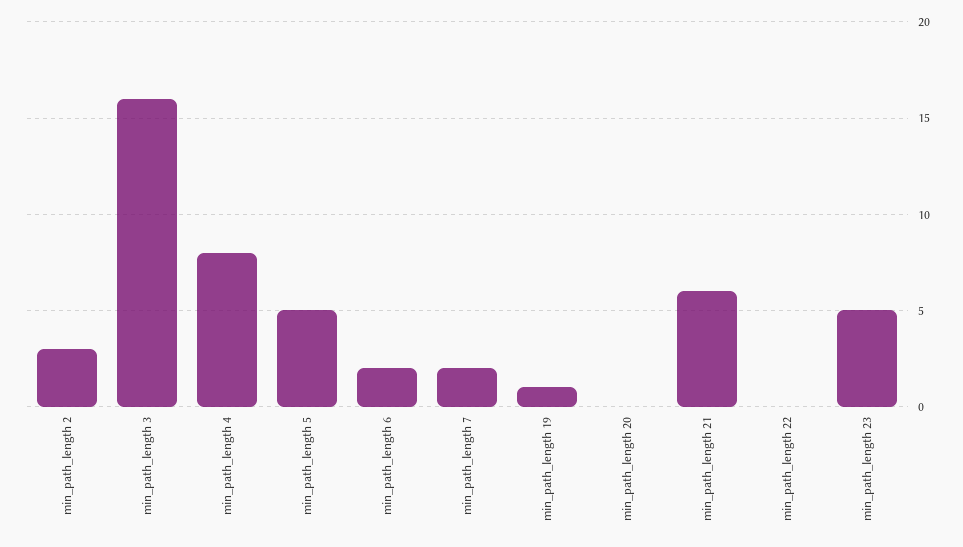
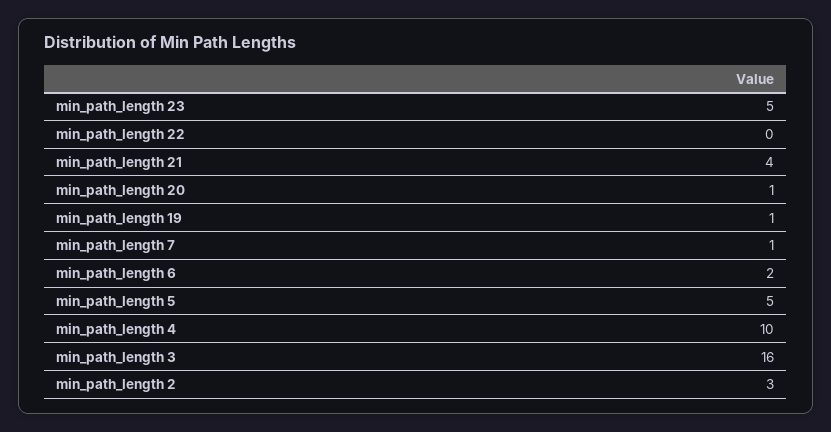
min_path_length 4: 8 -> 10
min_path_length 7: 2 -> 1
min_path_length 20: 0 -> 1
min_path_length 21: 6 -> 4

